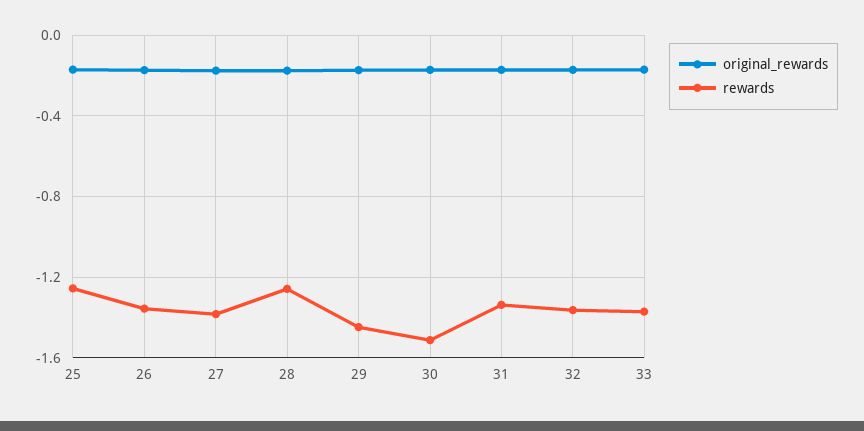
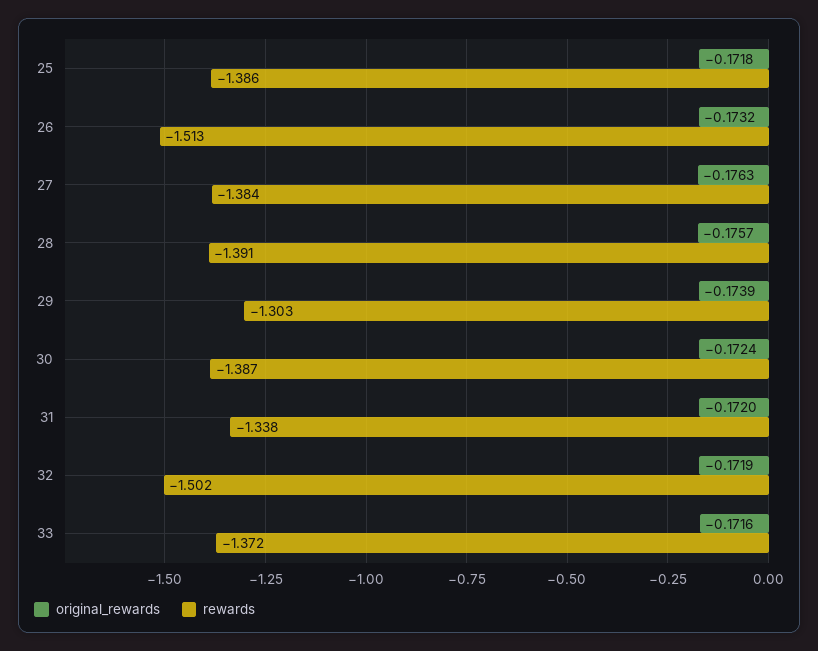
rewards, 25: -1.25 -> -1.386
rewards, 26: -1.35 -> -1.513
rewards, 28: -1.25 -> -1.391
rewards, 29: -1.45 -> -1.303
rewards, 30: -1.5 -> -1.387
rewards, 32: -1.35 -> -1.502

